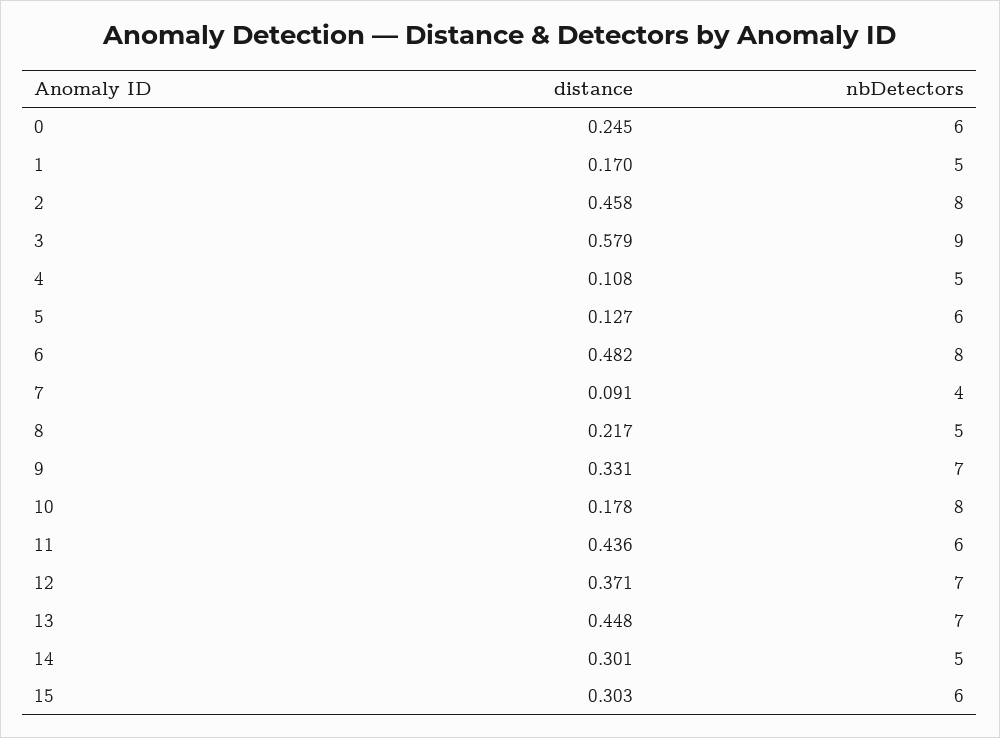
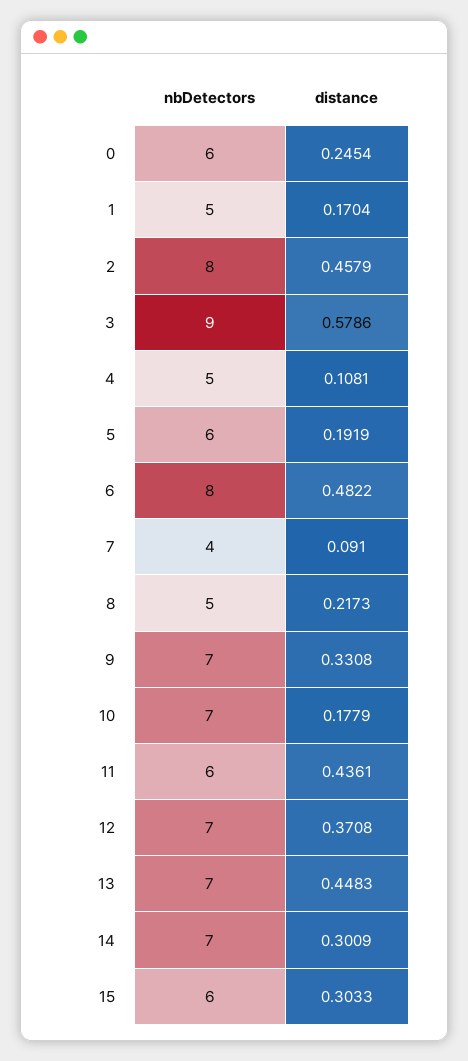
distance, 5: 0.127 -> 0.1919
nbDetectors, 10: 8 -> 7
nbDetectors, 14: 5 -> 7

